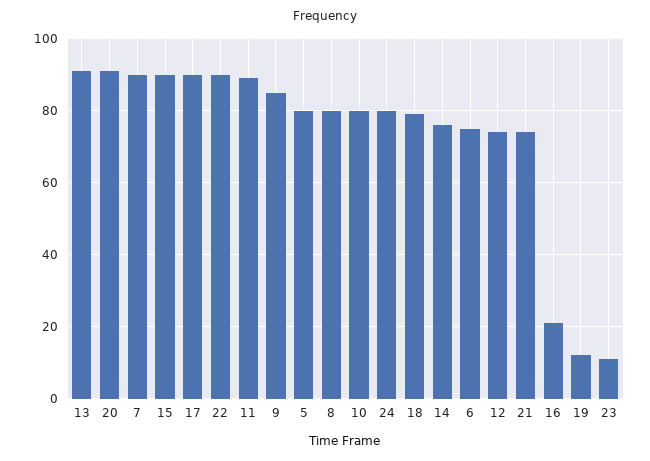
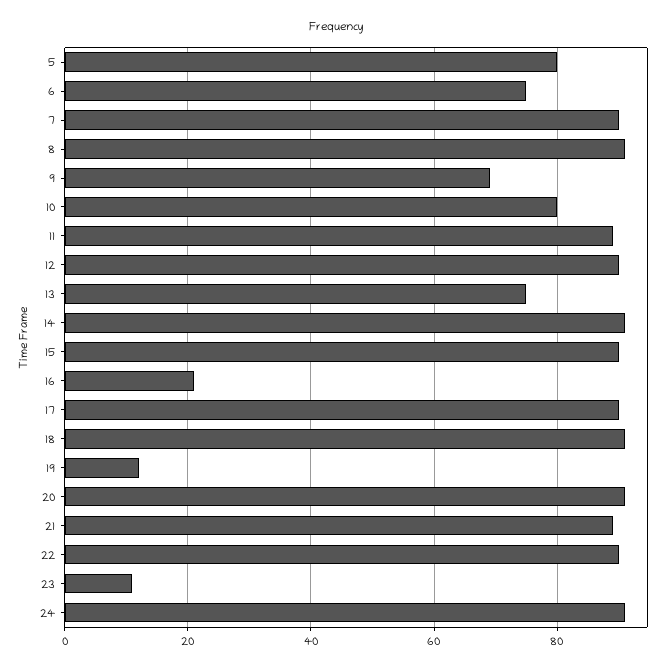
13: 90 -> 75
9: 85 -> 70
8: 80 -> 90
24: 80 -> 90
18: 80 -> 90
14: 75 -> 90
12: 75 -> 90
21: 75 -> 90

